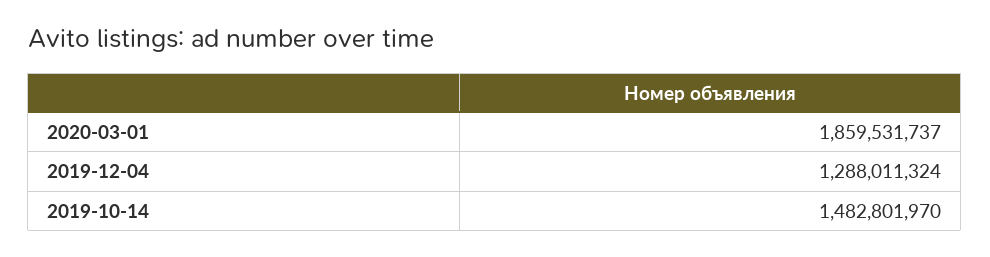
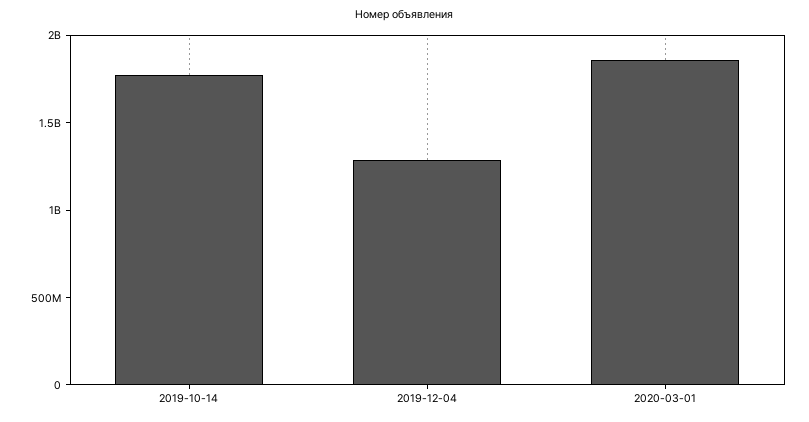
2019-10-14: 1482801970 -> 1800000000

